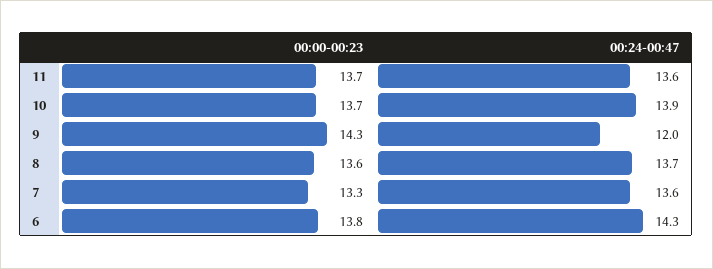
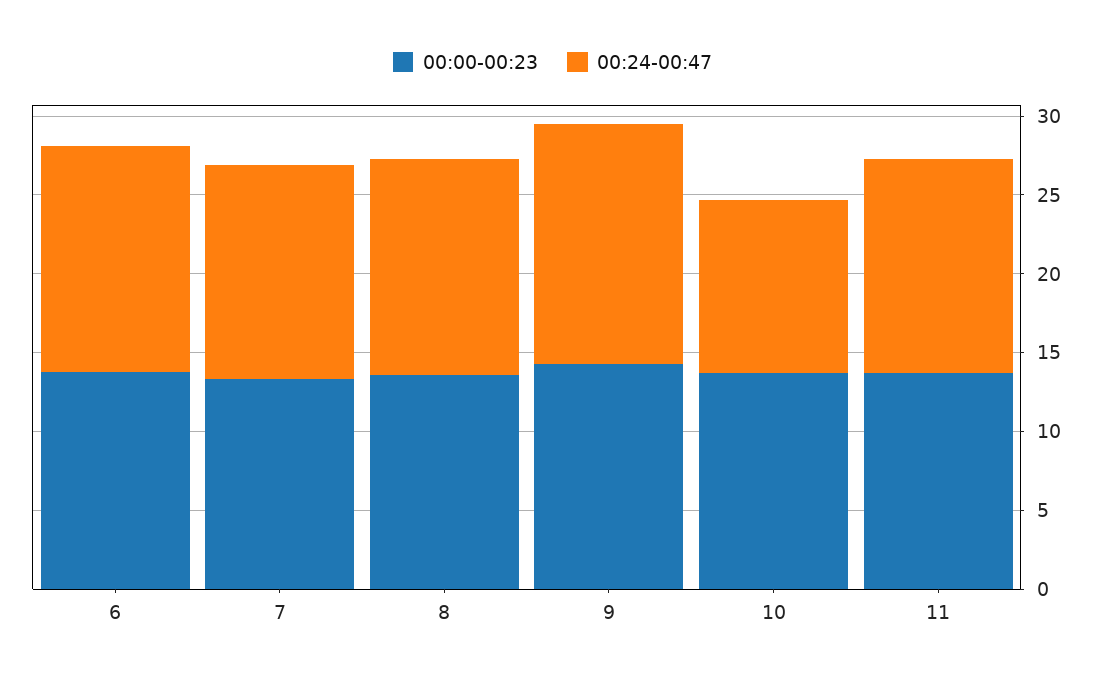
00:24-00:47, 10: 13.9 -> 11
00:24-00:47, 9: 12 -> 15

